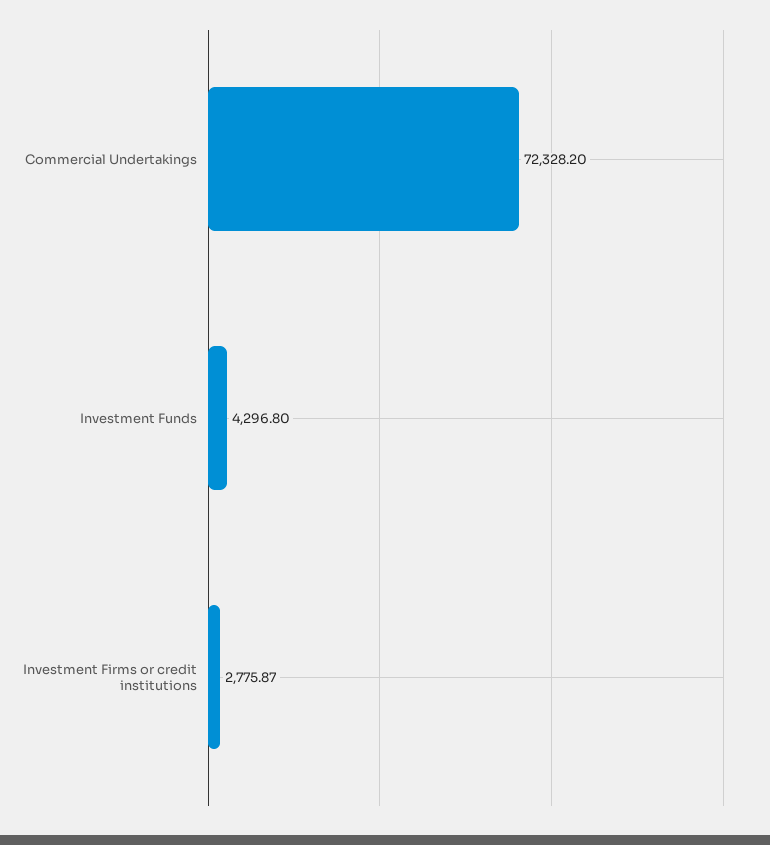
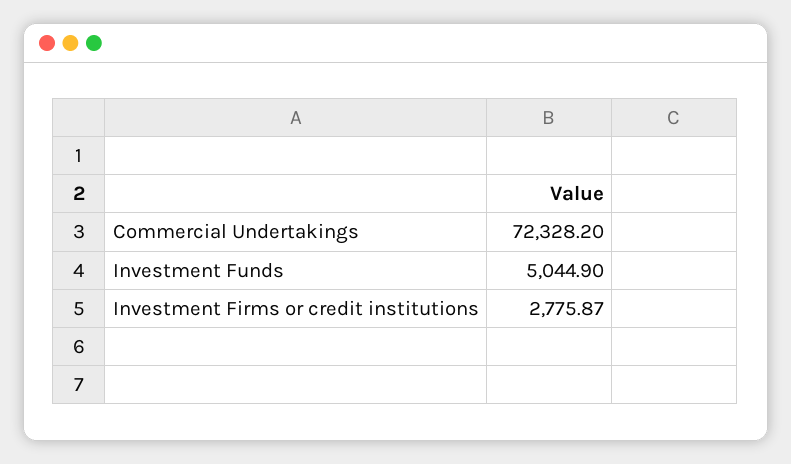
Investment Funds: 4296.8 -> 5044.9

